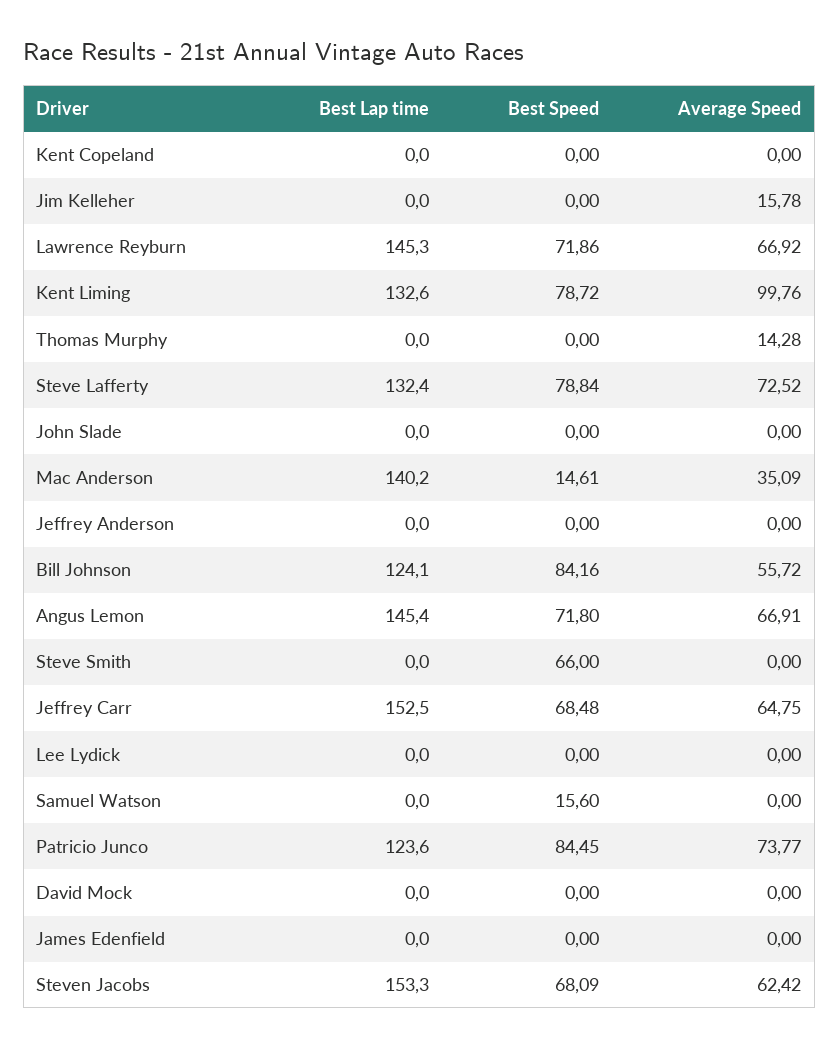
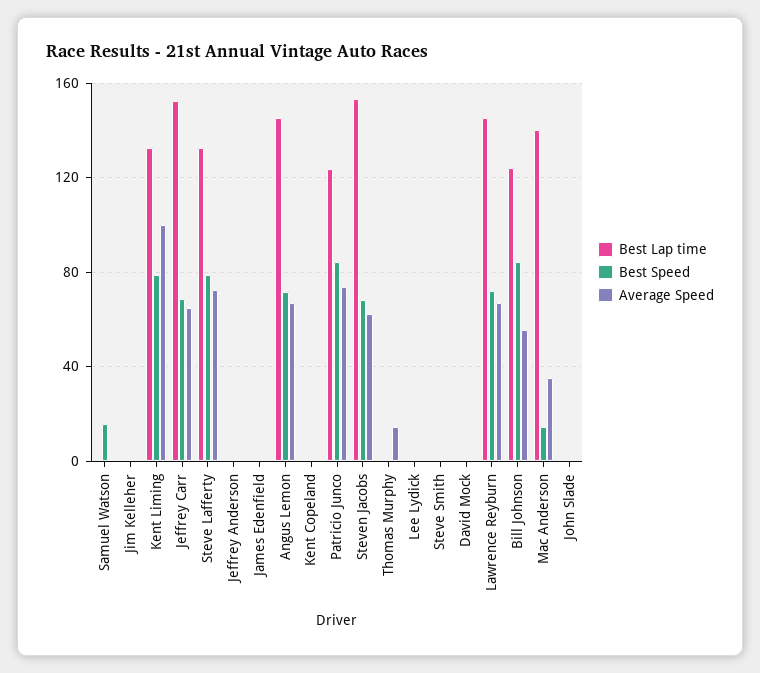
Average Speed, Jim Kelleher: 15.78 -> 0
Best Speed, Steve Smith: 66 -> 0

